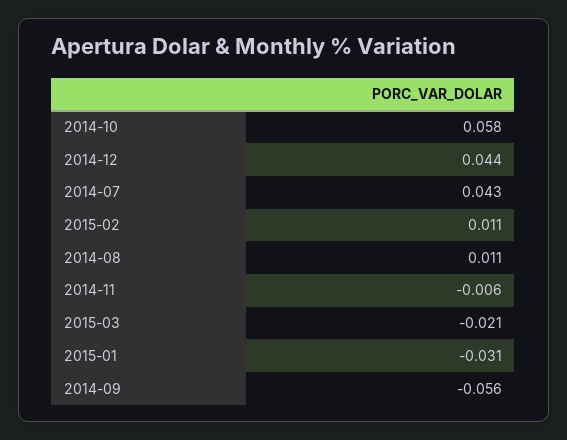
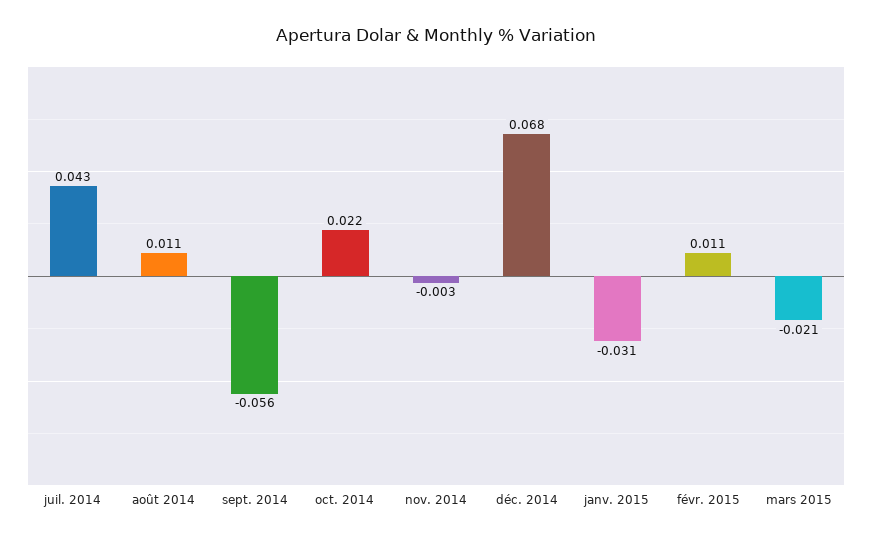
2014-10: 0.058 -> 0.022
2014-12: 0.044 -> 0.068
2014-11: -0.006 -> -0.003

